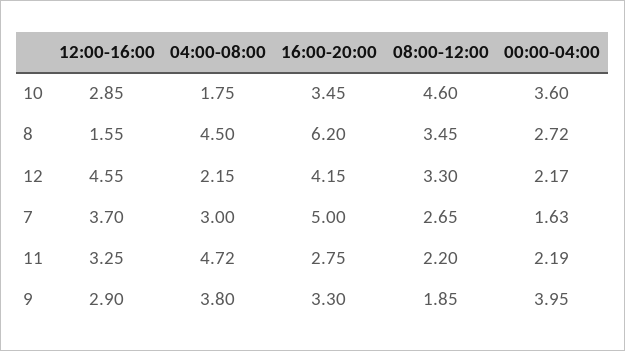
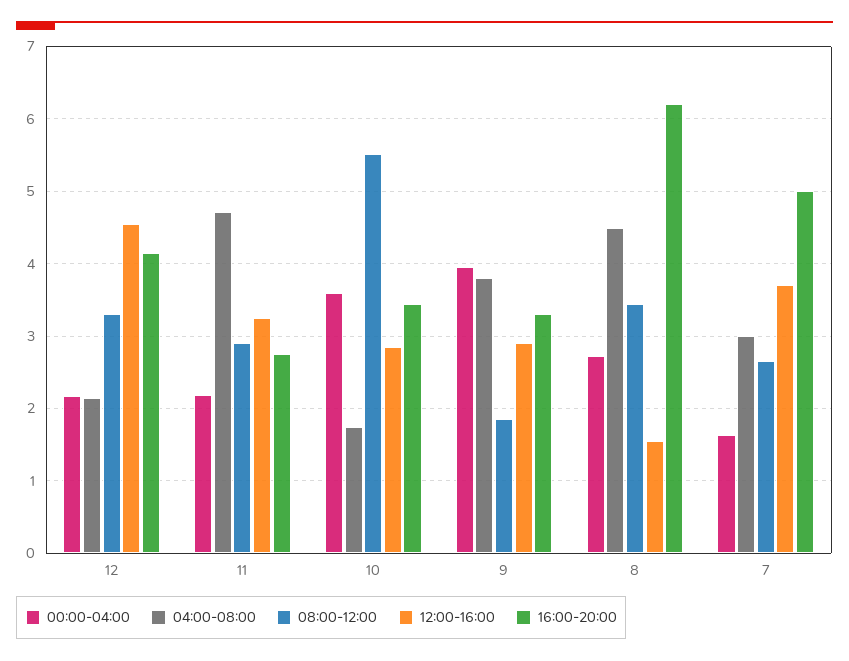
08:00-12:00, 10: 4.6 -> 5.5
08:00-12:00, 11: 2.2 -> 2.9

